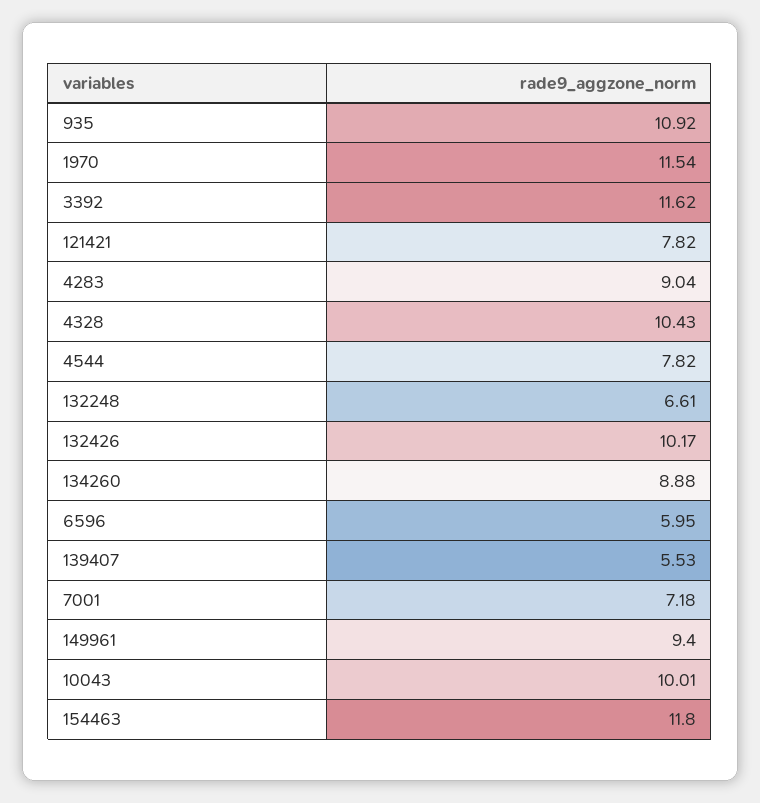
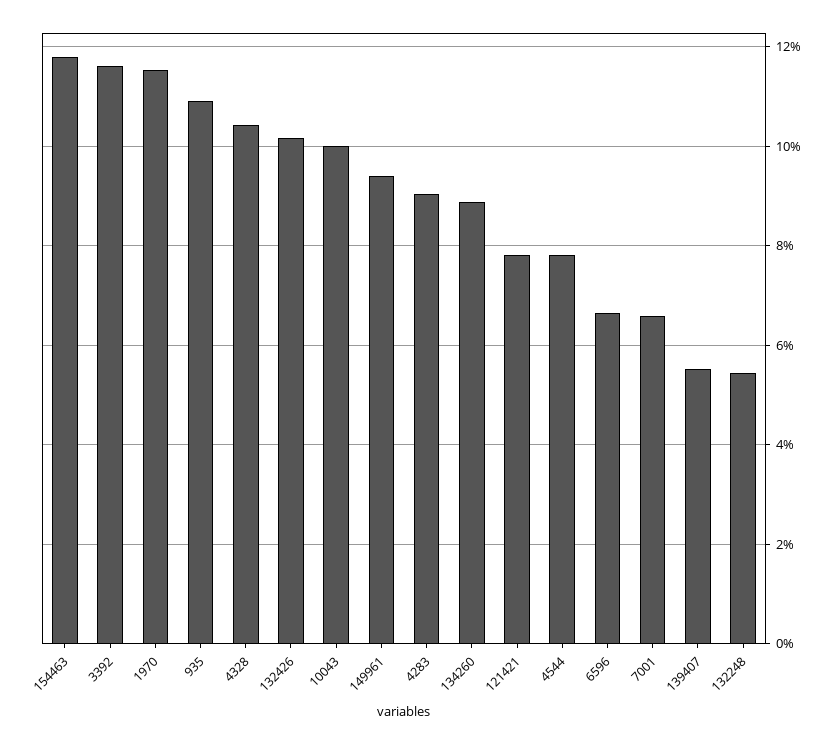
132248: 6.61 -> 5.4
6596: 5.95 -> 6.6
7001: 7.18 -> 6.6

